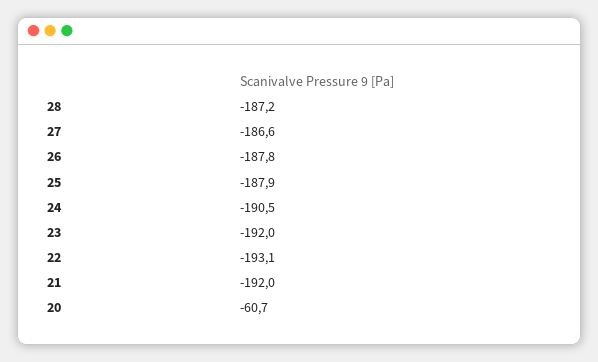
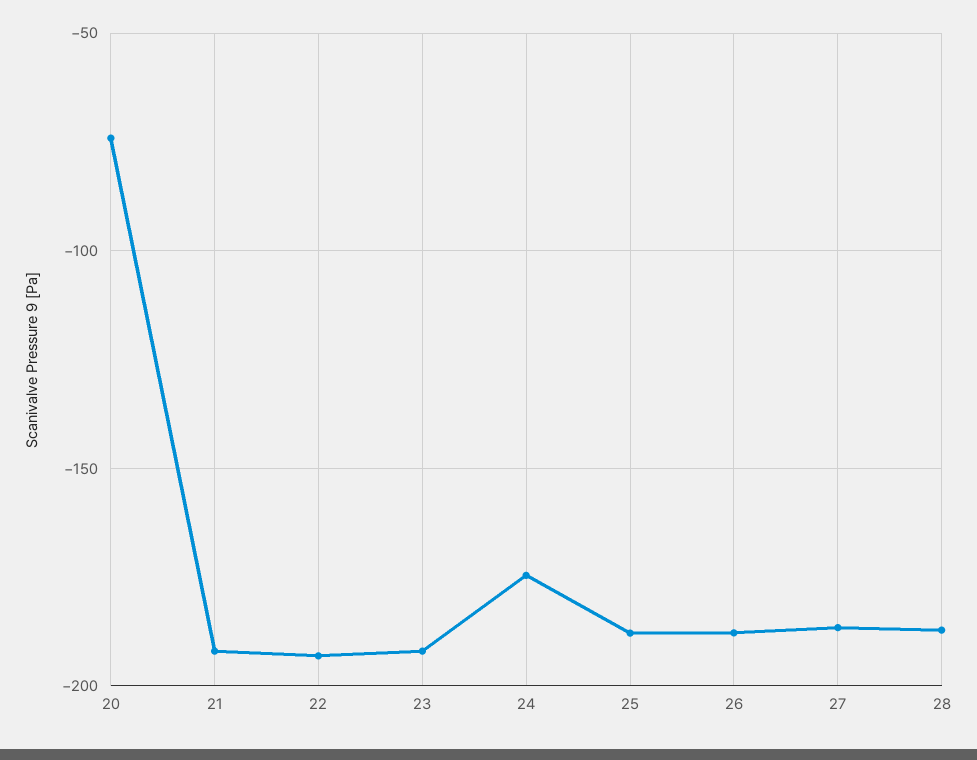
24: -190.5 -> -175
20: -60.7 -> -75

